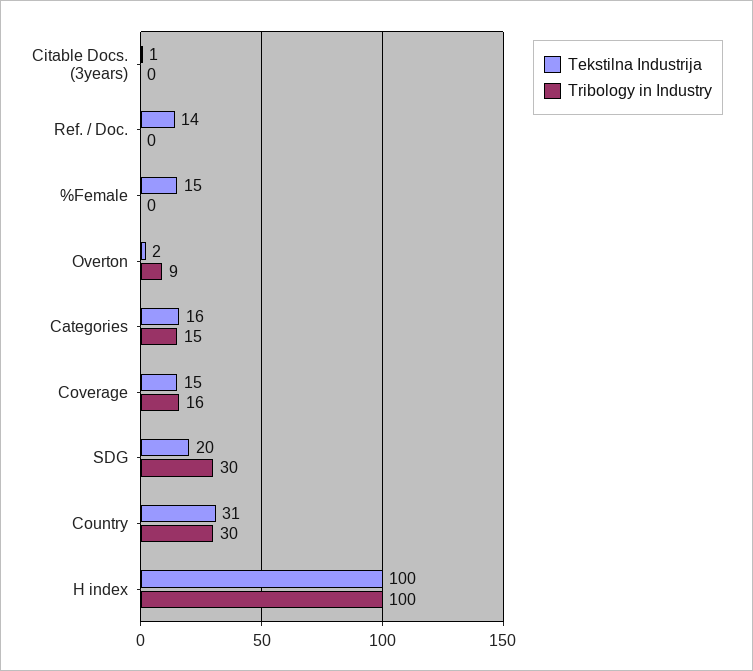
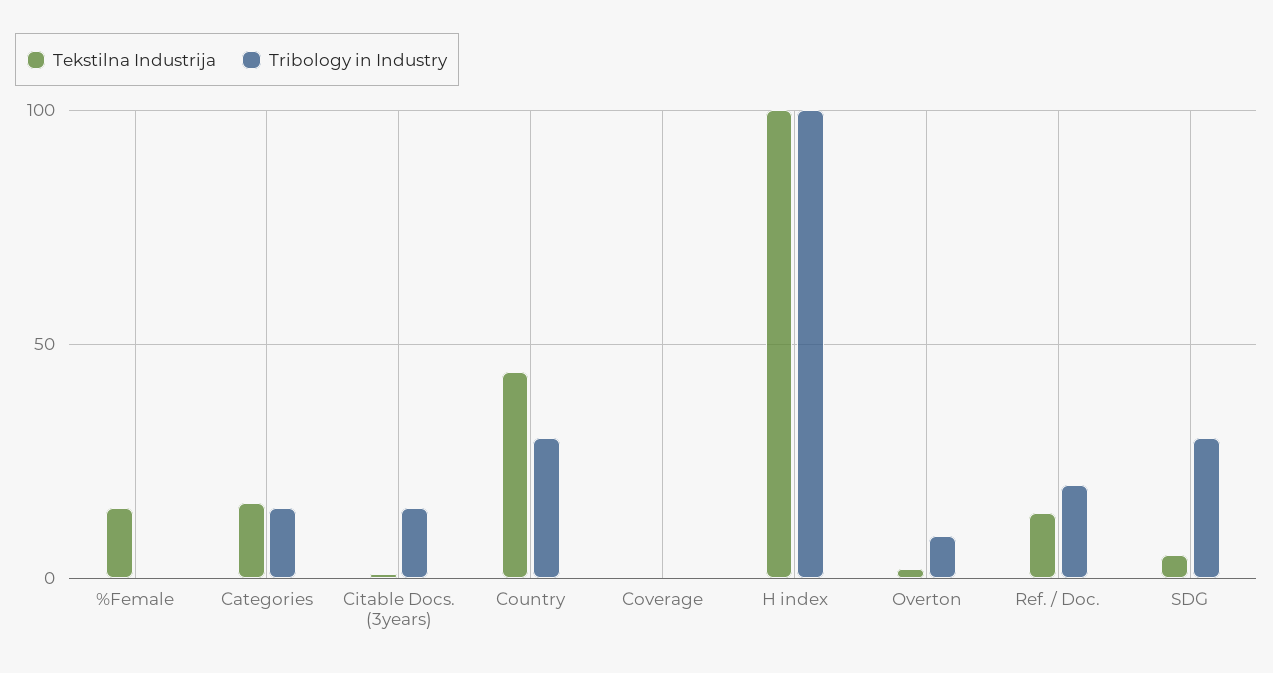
Tribology in Industry, Citable Docs. (3years): 0 -> 15
Tribology in Industry, Ref. / Doc.: 0 -> 20
Tekstilna Industrija, Coverage: 15 -> 0
Tribology in Industry, Coverage: 16 -> 0
Tekstilna Industrija, SDG: 20 -> 5
Tekstilna Industrija, Country: 31 -> 45

